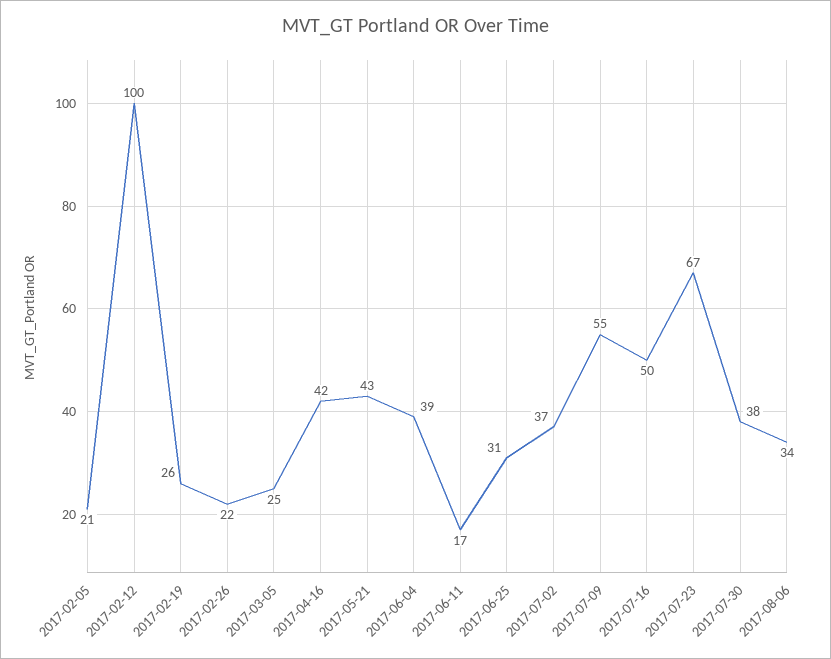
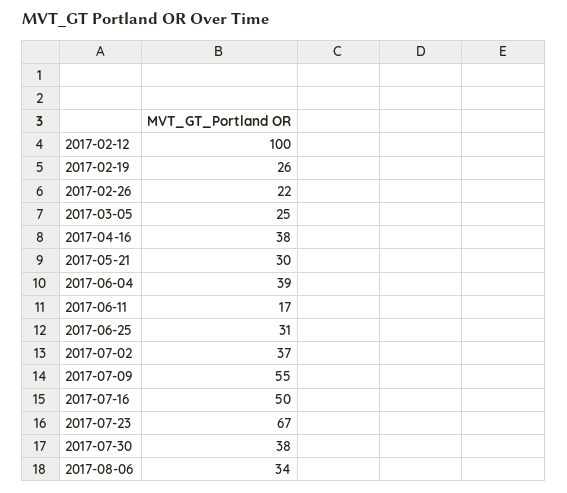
2017-02-05: 21 -> none
2017-04-16: 42 -> 38
2017-05-21: 43 -> 30

